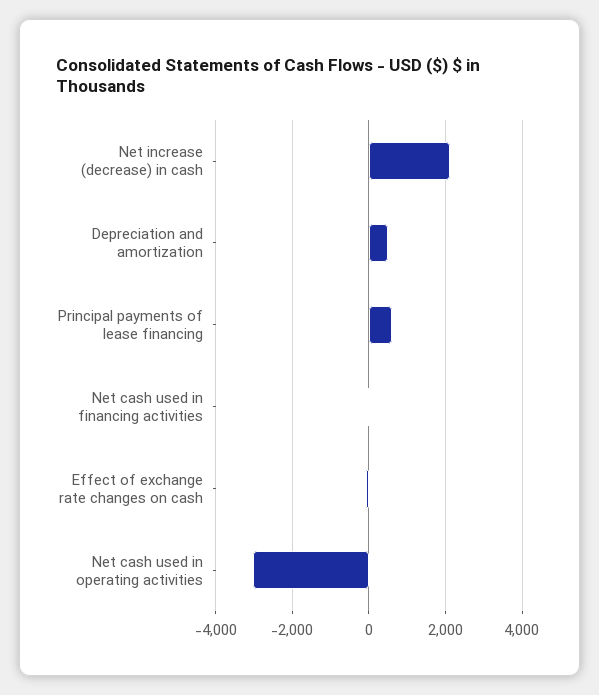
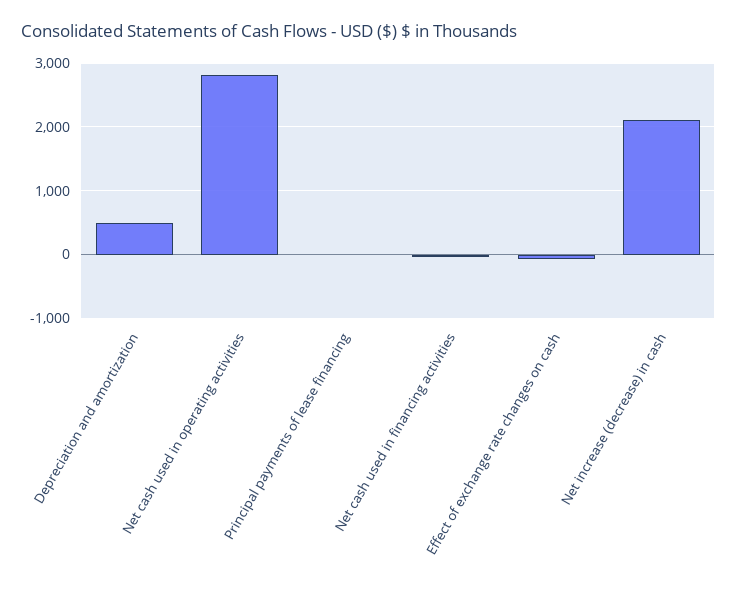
Principal payments of lease financing: 600 -> 0
Net cash used in operating activities: -3000 -> 2800

